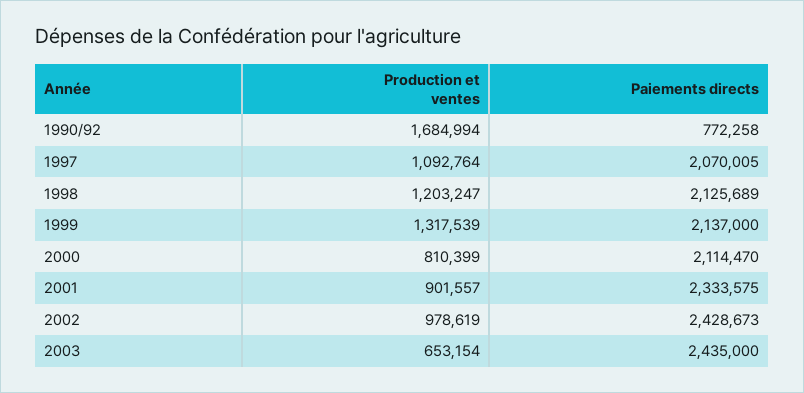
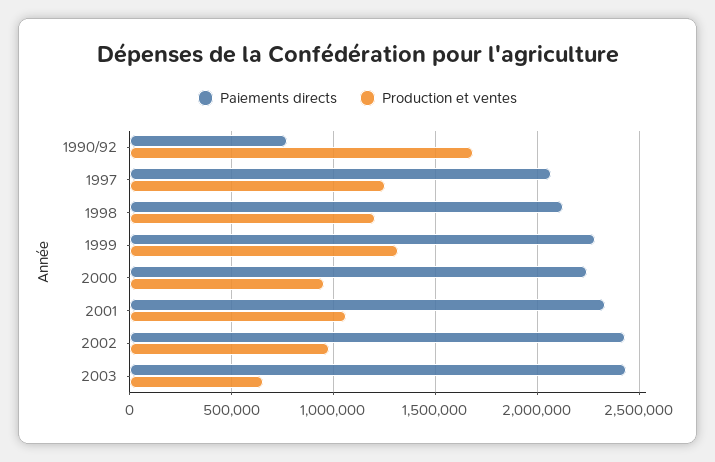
Production et ventes, 1997: 1092764 -> 1250000
Paiements directs, 1999: 2137000 -> 2300000
Production et ventes, 2000: 810399 -> 950000
Paiements directs, 2000: 2114470 -> 2250000
Production et ventes, 2001: 901557 -> 1050000

